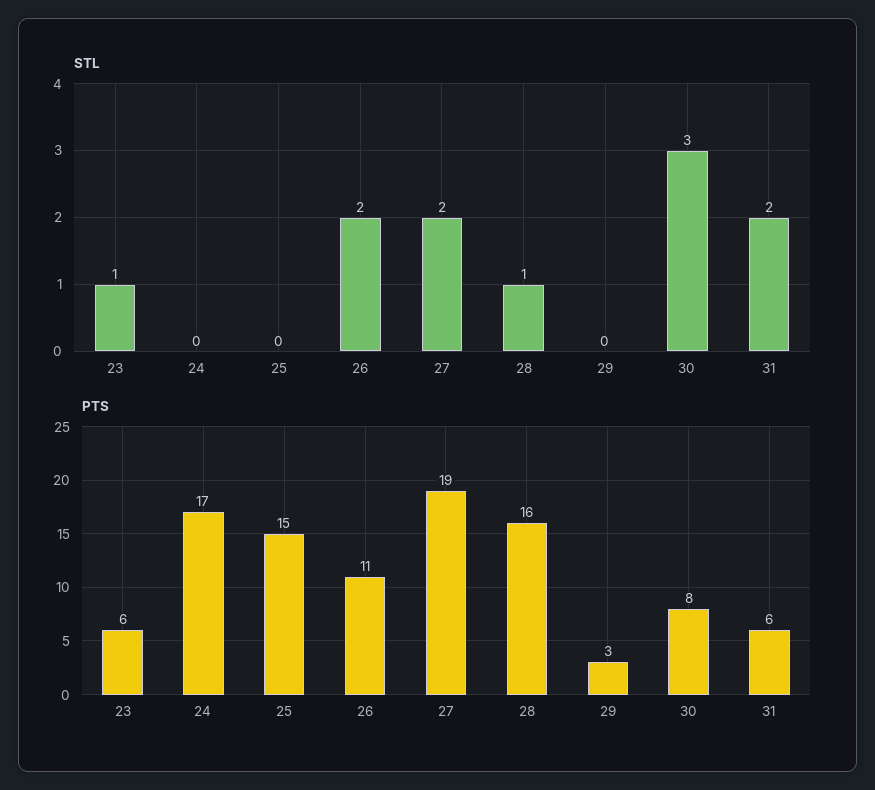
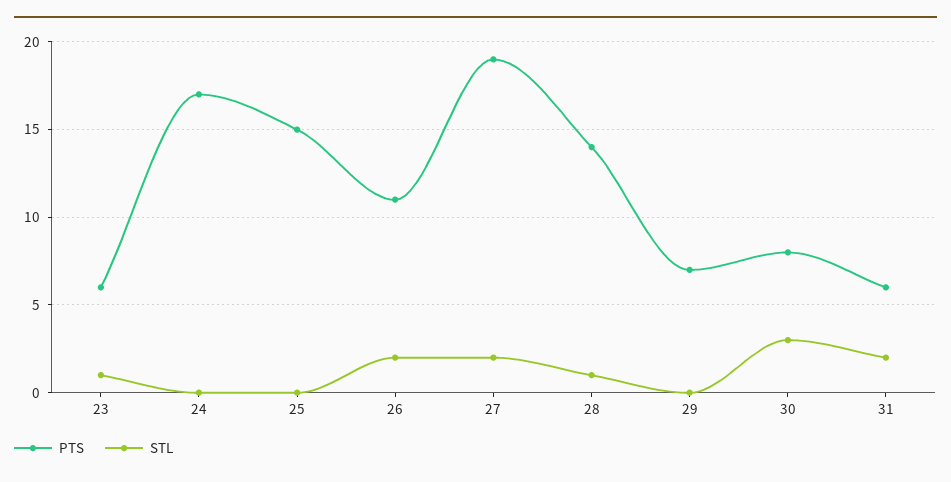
PTS, 28: 16 -> 14
PTS, 29: 3 -> 7

